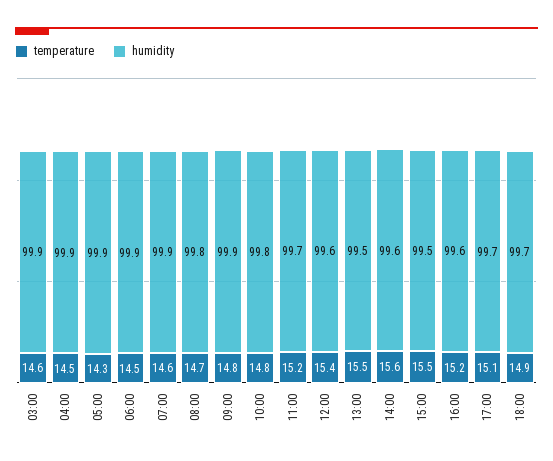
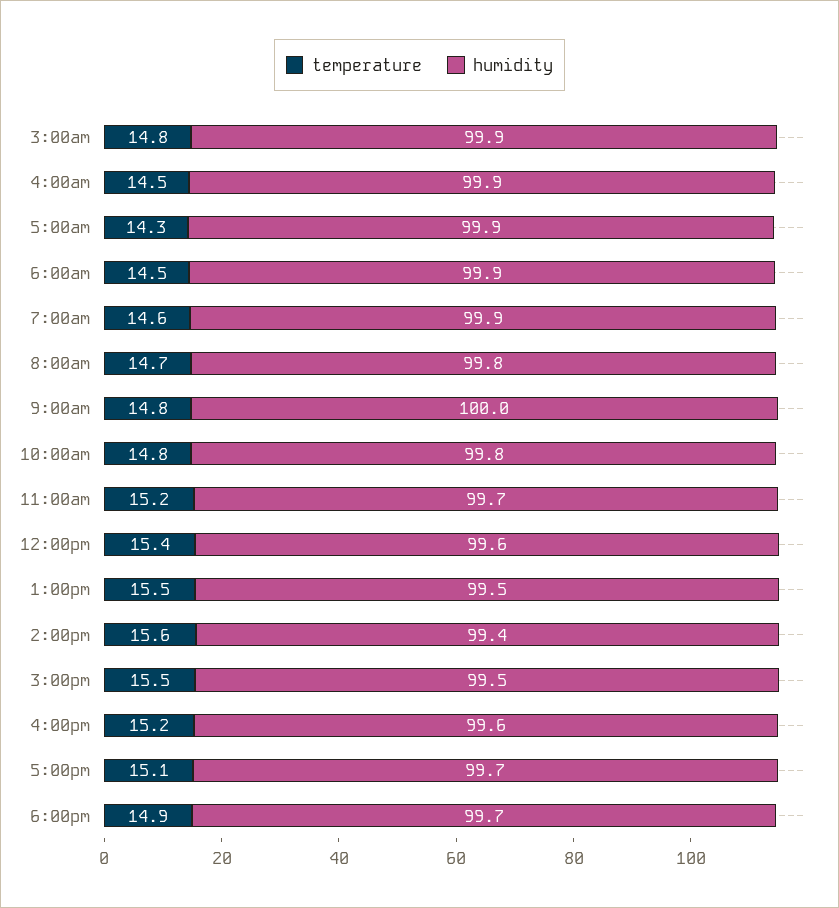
temperature, 03:00: 14.6 -> 14.8
humidity, 09:00: 99.9 -> 100
humidity, 14:00: 99.6 -> 99.4

